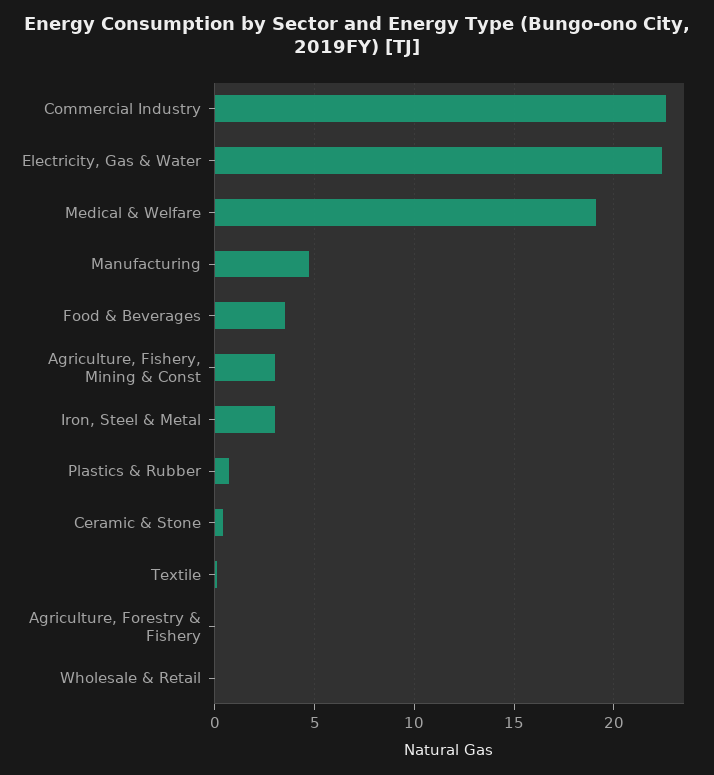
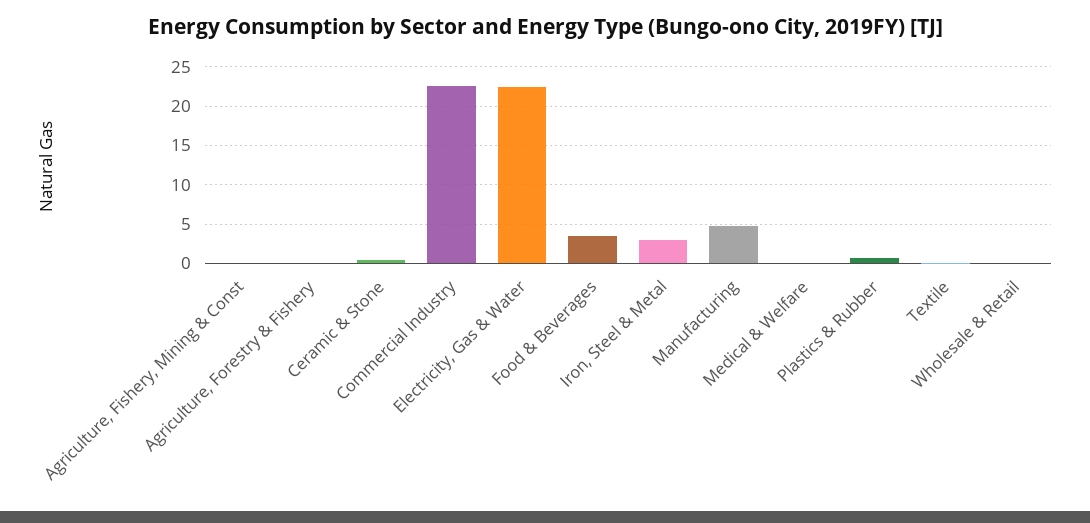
Medical & Welfare: 19 -> 0
Agriculture, Fishery, Mining & Const: 3 -> 0

